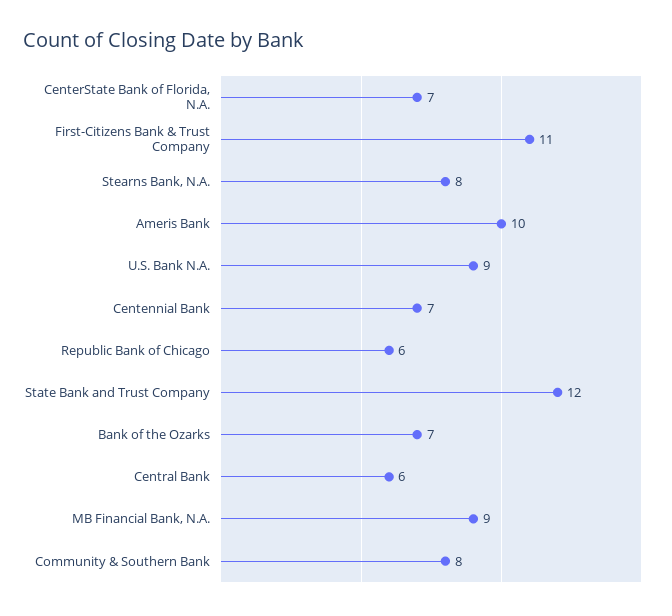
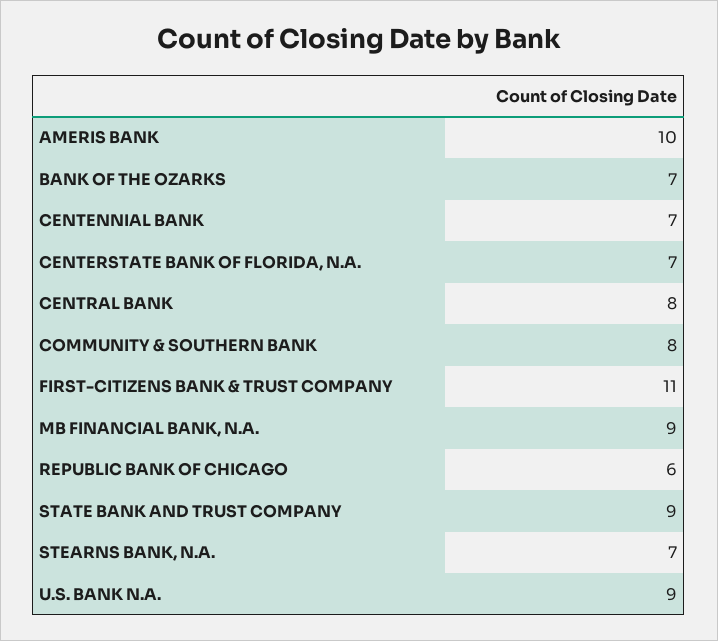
Stearns Bank, N.A.: 8 -> 7
State Bank and Trust Company: 12 -> 9
Central Bank: 6 -> 8

